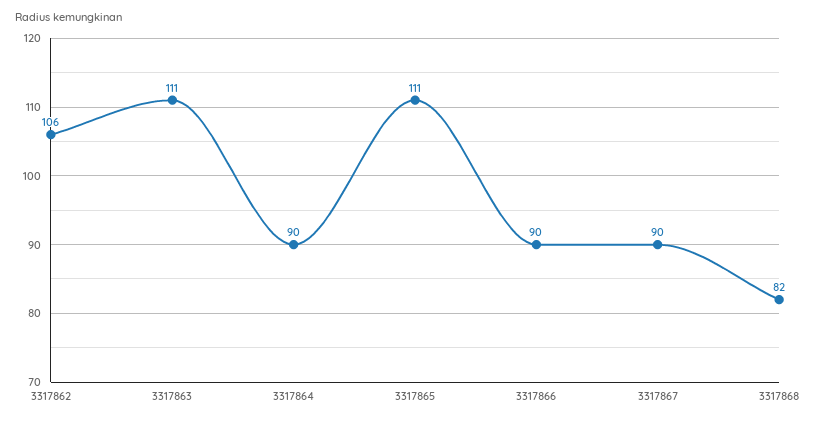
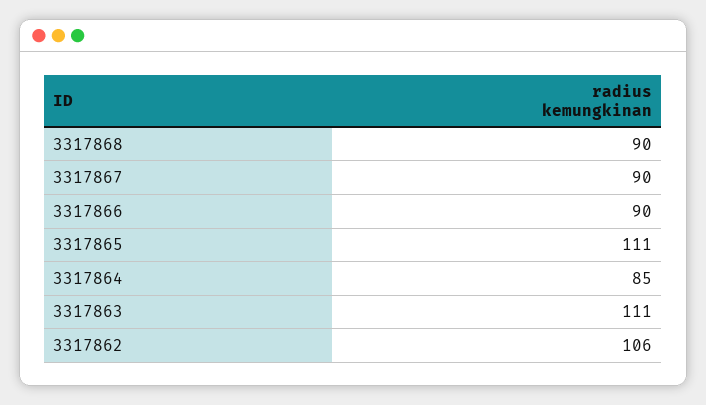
3317864: 90 -> 85
3317868: 82 -> 90

